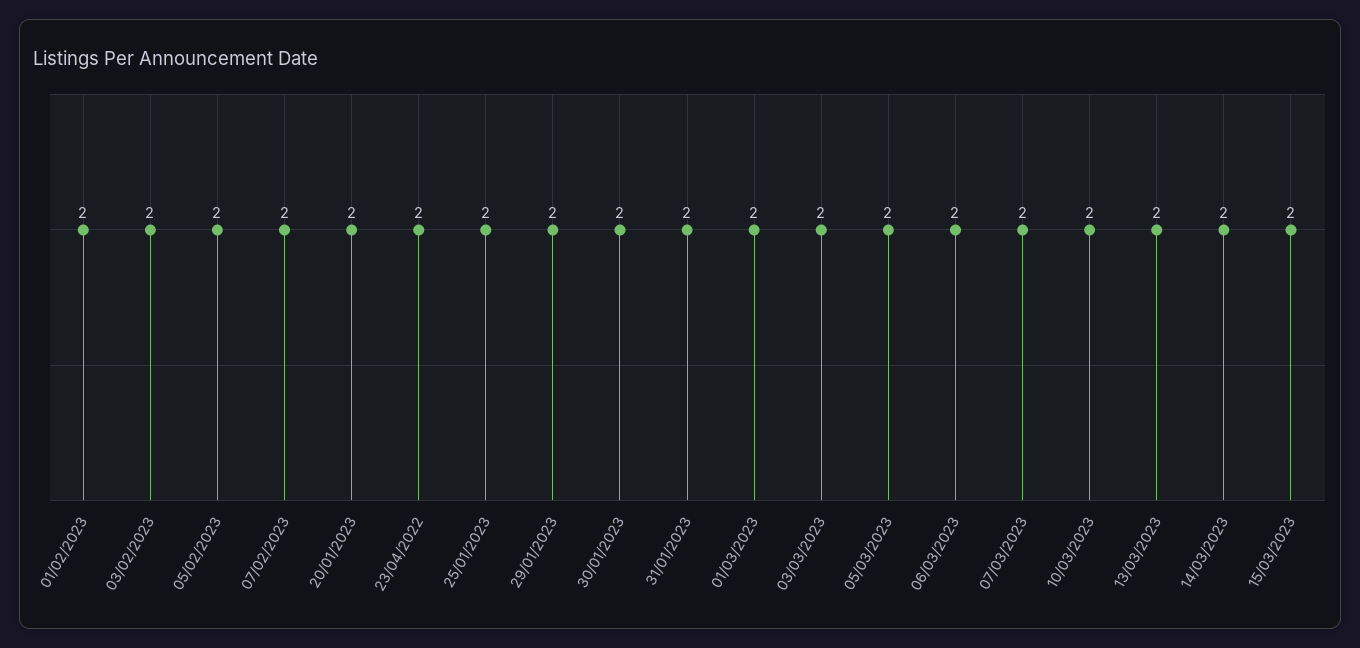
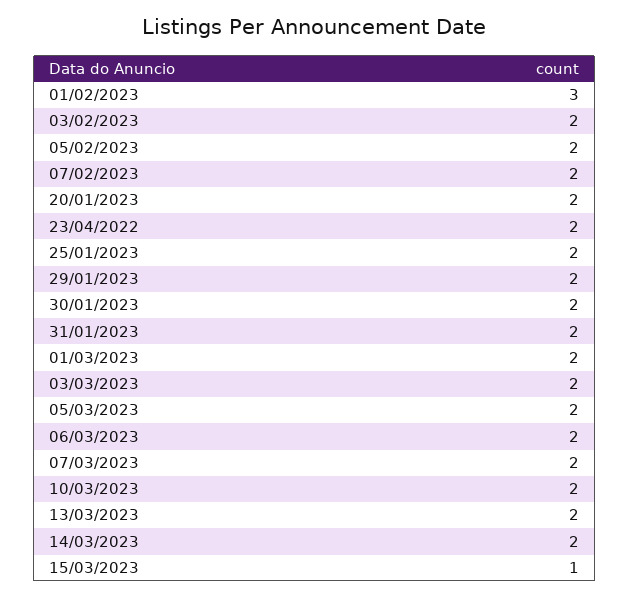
01/02/2023: 2 -> 3
15/03/2023: 2 -> 1

